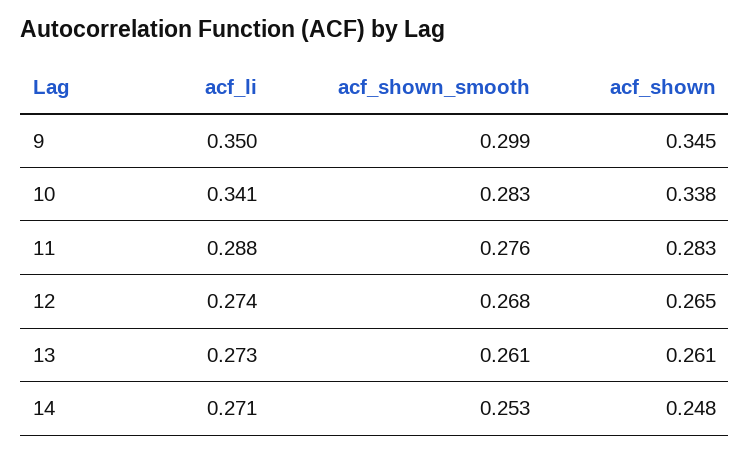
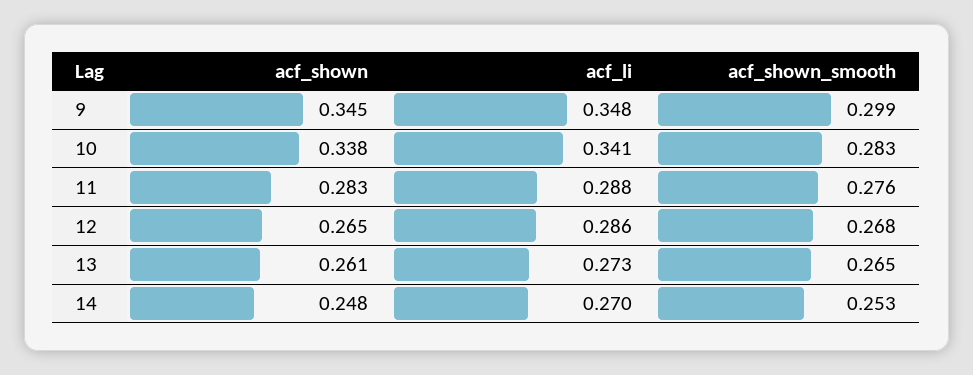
acf_li, 9: 0.35 -> 0.348
acf_li, 12: 0.274 -> 0.286
acf_shown_smooth, 13: 0.261 -> 0.265
acf_li, 14: 0.271 -> 0.27

